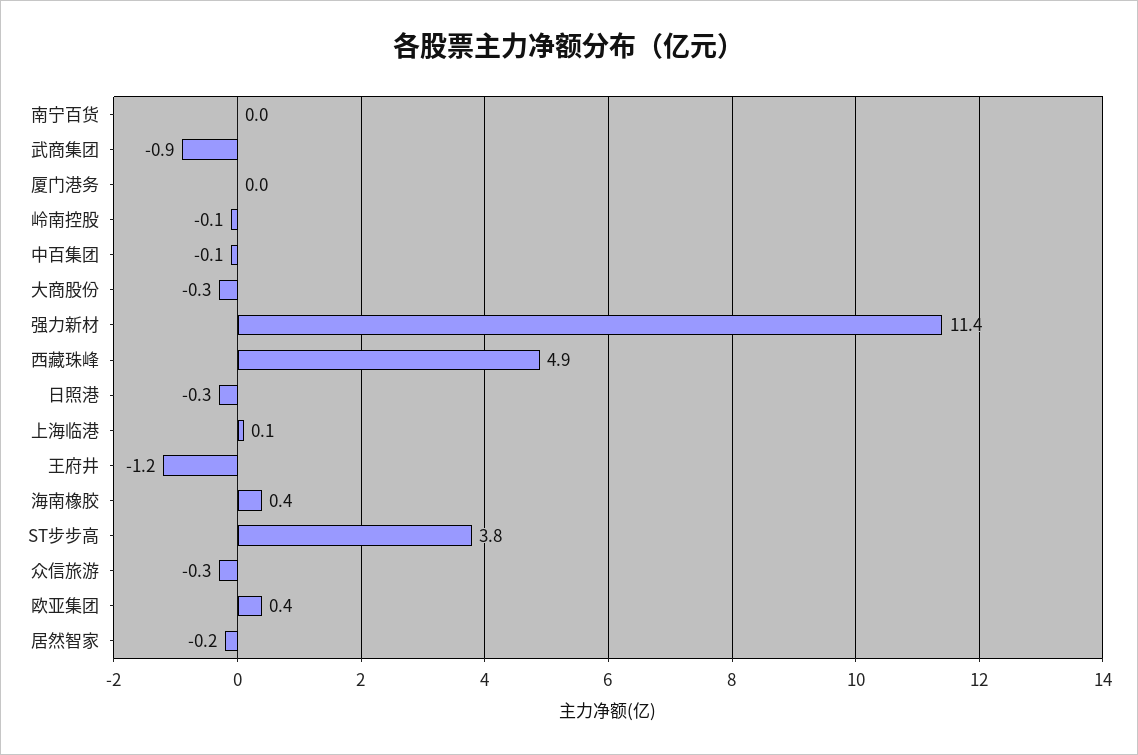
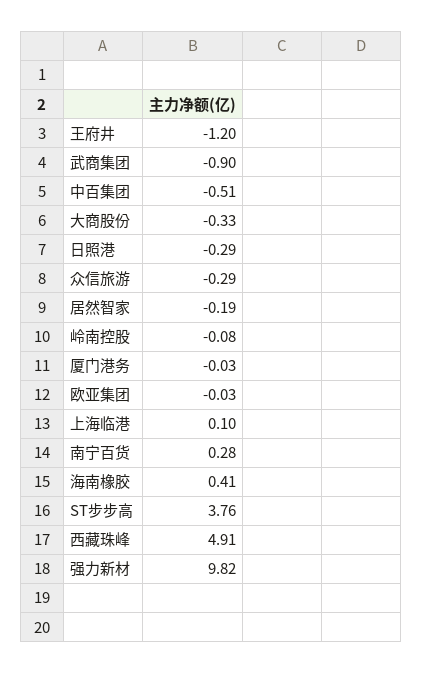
南宁百货: 0 -> 0.28
中百集团: -0.1 -> -0.51
强力新材: 11.4 -> 9.82
欧亚集团: 0.4 -> -0.03

